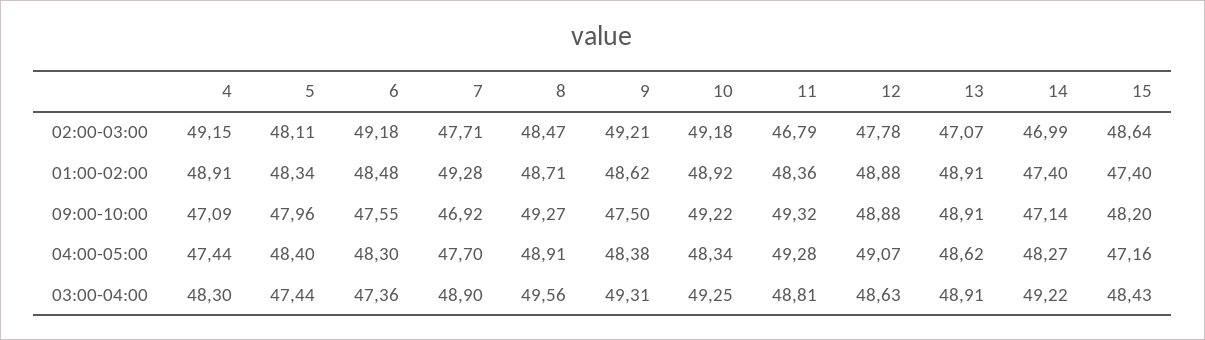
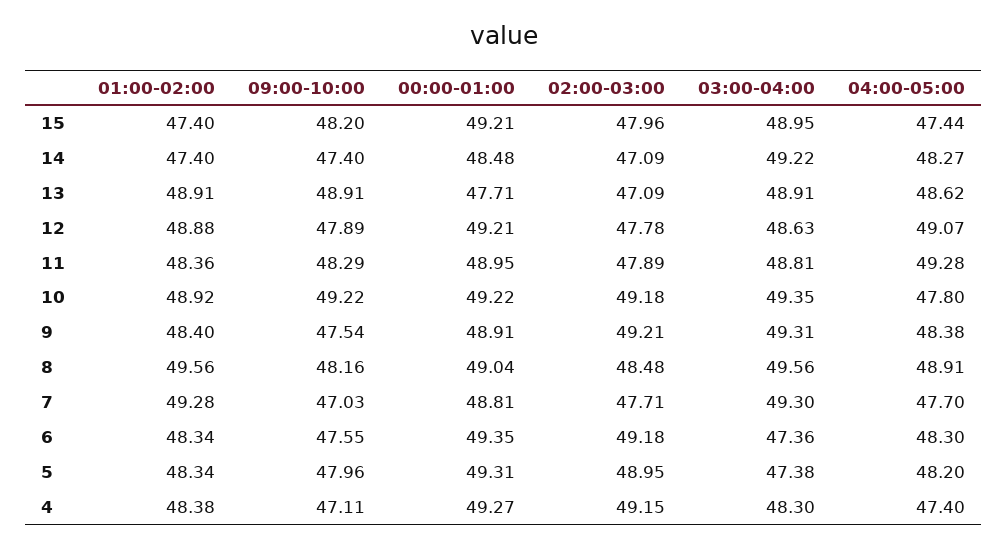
5, 02:00-03:00: 48.11 -> 48.95
8, 02:00-03:00: 48.47 -> 48.48
11, 02:00-03:00: 46.79 -> 47.89
13, 02:00-03:00: 47.07 -> 47.09
14, 02:00-03:00: 46.99 -> 47.09
15, 02:00-03:00: 48.64 -> 47.96
4, 01:00-02:00: 48.91 -> 48.38
6, 01:00-02:00: 48.48 -> 48.34
8, 01:00-02:00: 48.71 -> 49.56
9, 01:00-02:00: 48.62 -> 48.4
4, 09:00-10:00: 47.09 -> 47.11
7, 09:00-10:00: 46.92 -> 47.03
8, 09:00-10:00: 49.27 -> 48.16
9, 09:00-10:00: 47.5 -> 47.54
11, 09:00-10:00: 49.32 -> 48.29
12, 09:00-10:00: 48.88 -> 47.89
14, 09:00-10:00: 47.14 -> 47.4
4, 04:00-05:00: 47.44 -> 47.4
5, 04:00-05:00: 48.4 -> 48.2
10, 04:00-05:00: 48.34 -> 47.8
15, 04:00-05:00: 47.16 -> 47.44
5, 03:00-04:00: 47.44 -> 47.38
7, 03:00-04:00: 48.9 -> 49.3
10, 03:00-04:00: 49.25 -> 49.35
15, 03:00-04:00: 48.43 -> 48.95
15, 00:00-01:00: none -> 49.21
14, 00:00-01:00: none -> 48.48
13, 00:00-01:00: none -> 47.71
12, 00:00-01:00: none -> 49.21
11, 00:00-01:00: none -> 48.95
10, 00:00-01:00: none -> 49.22
9, 00:00-01:00: none -> 48.91
8, 00:00-01:00: none -> 49.04
7, 00:00-01:00: none -> 48.81
6, 00:00-01:00: none -> 49.35
5, 00:00-01:00: none -> 49.31
4, 00:00-01:00: none -> 49.27

